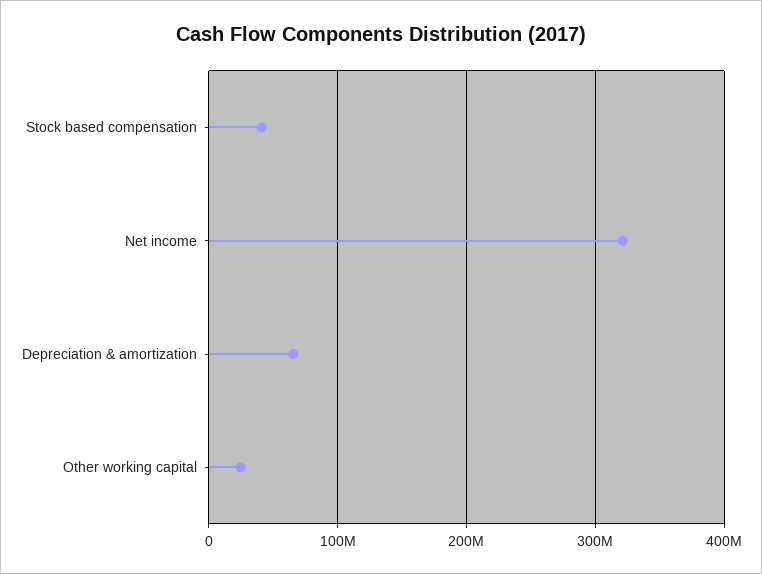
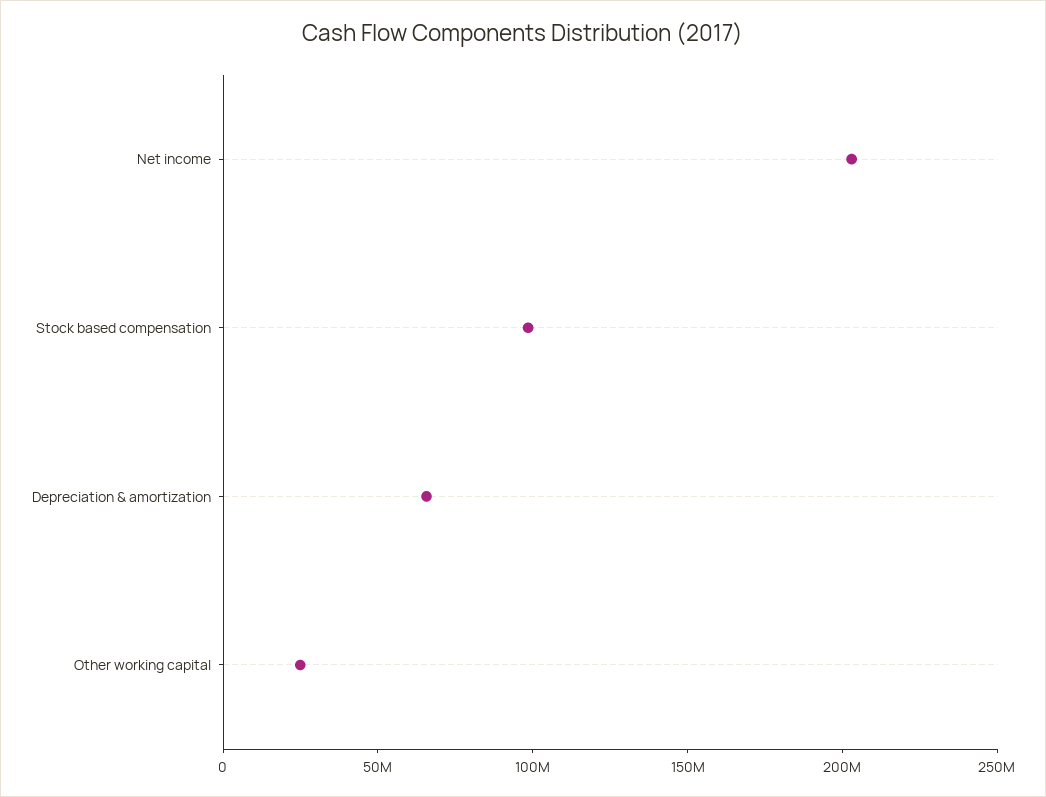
Stock based compensation: 40000000 -> 100000000
Net income: 320000000 -> 200000000

